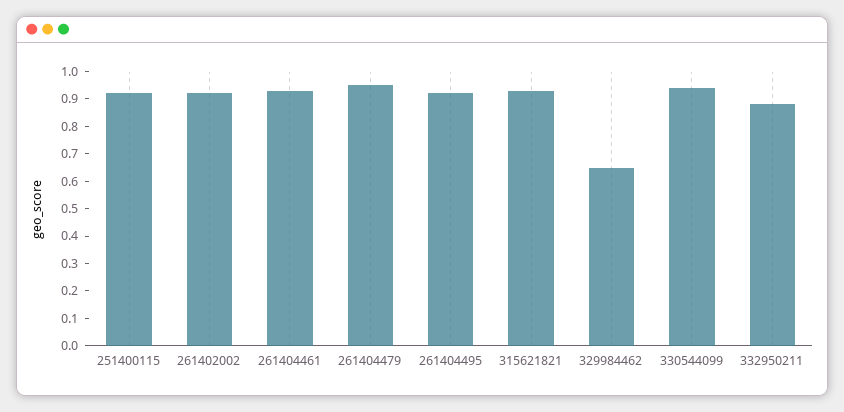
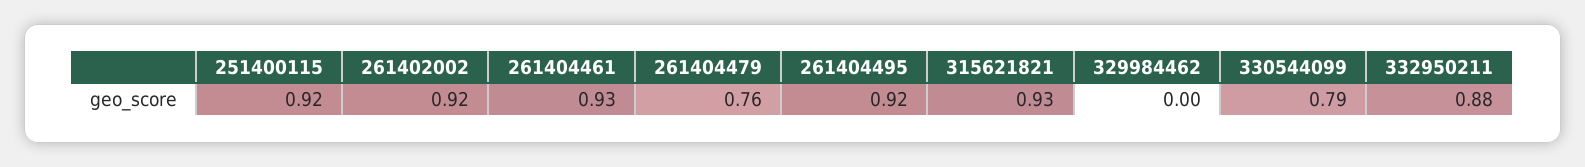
261404479: 0.95 -> 0.76
329984462: 0.65 -> 0
330544099: 0.95 -> 0.79

